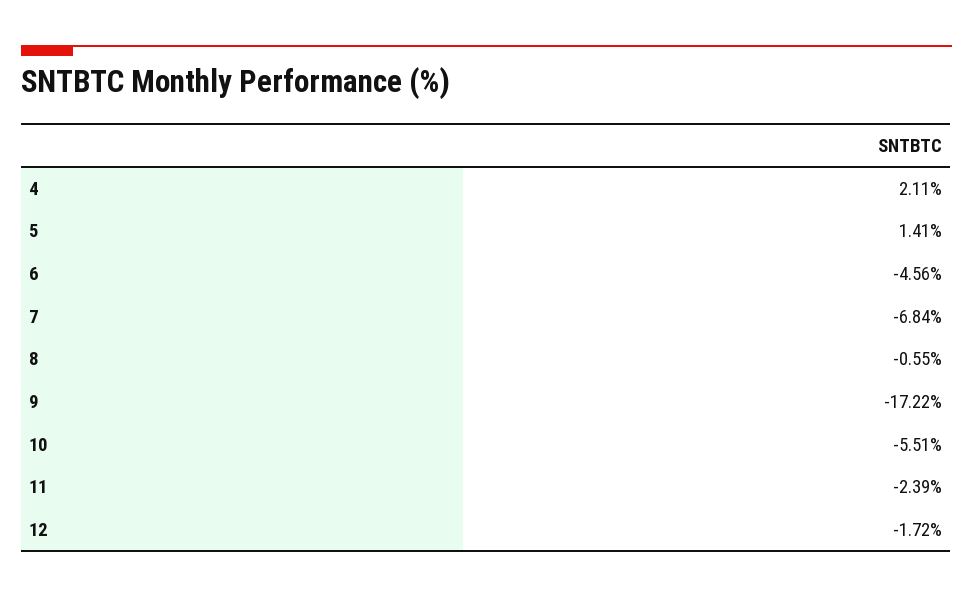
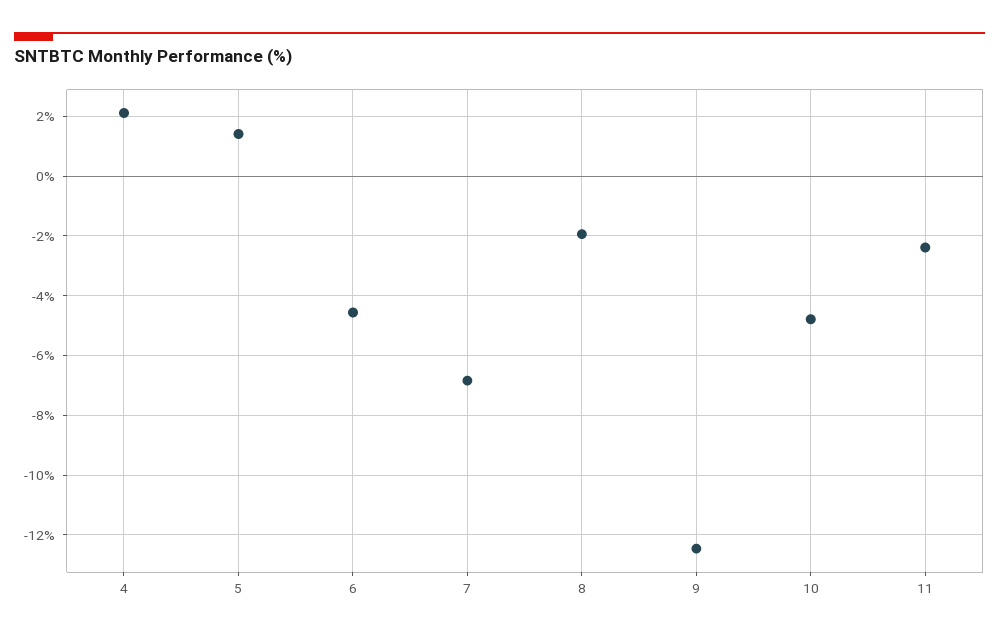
8: -0.55 -> -2
9: -17.22 -> -12.5
10: -5.51 -> -4.75
12: -1.72 -> none

